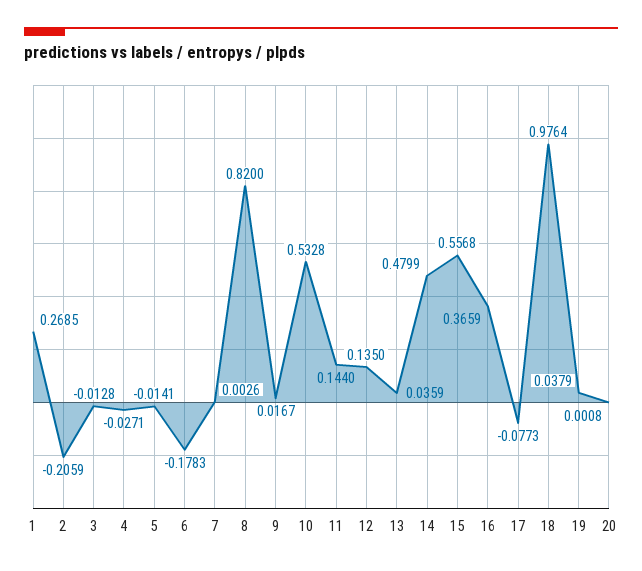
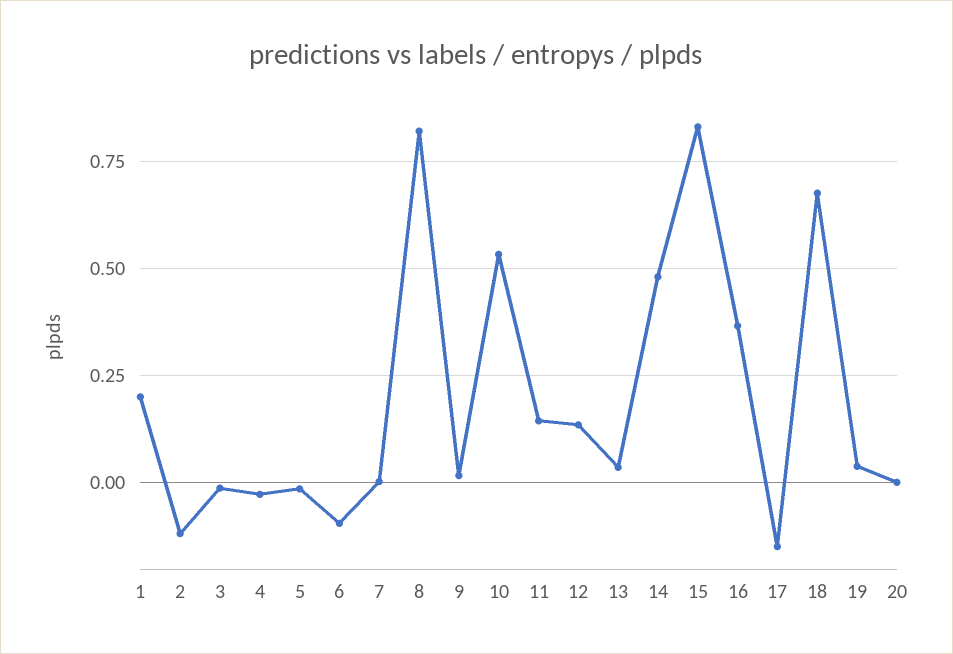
1: 0.2685 -> 0.2
2: -0.2059 -> -0.125
6: -0.1783 -> -0.1
15: 0.5568 -> 0.825
17: -0.0773 -> -0.15
18: 0.9764 -> 0.675

